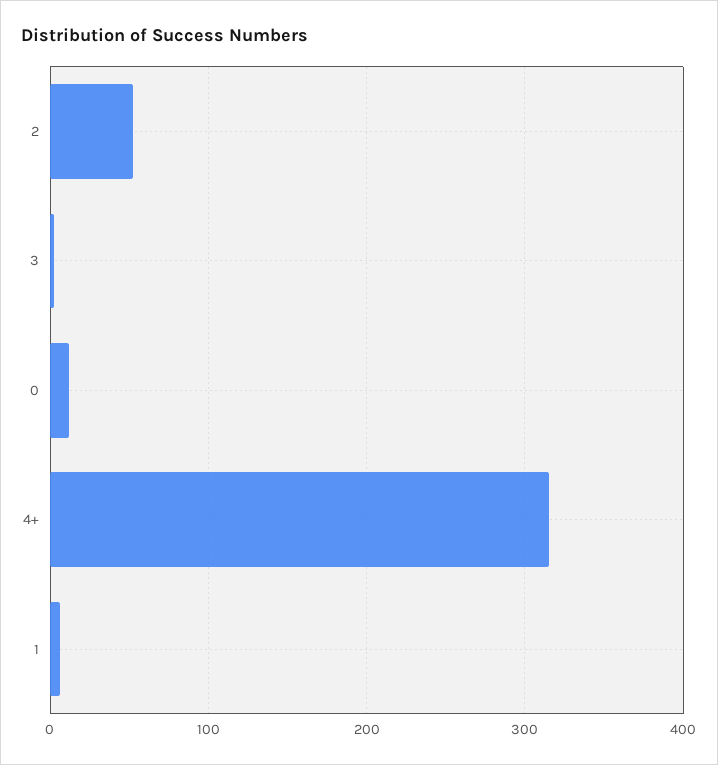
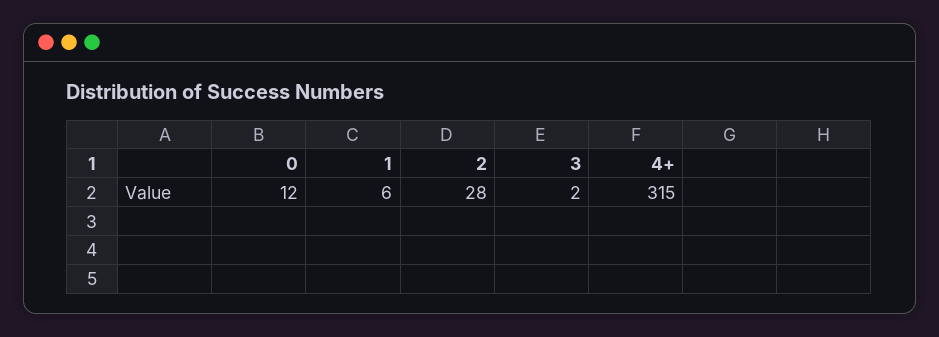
2: 50 -> 28

